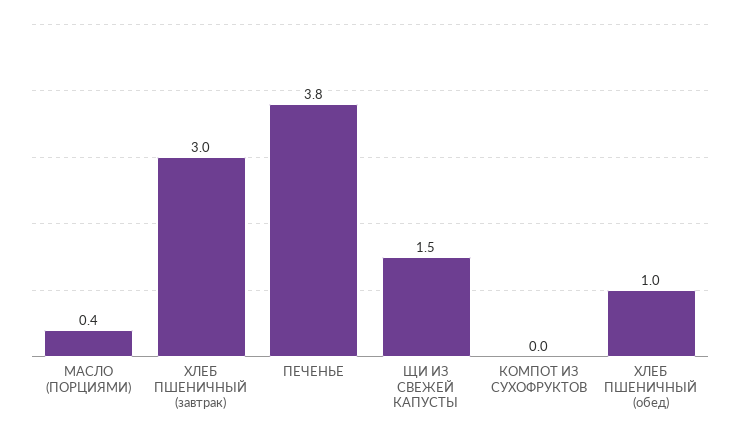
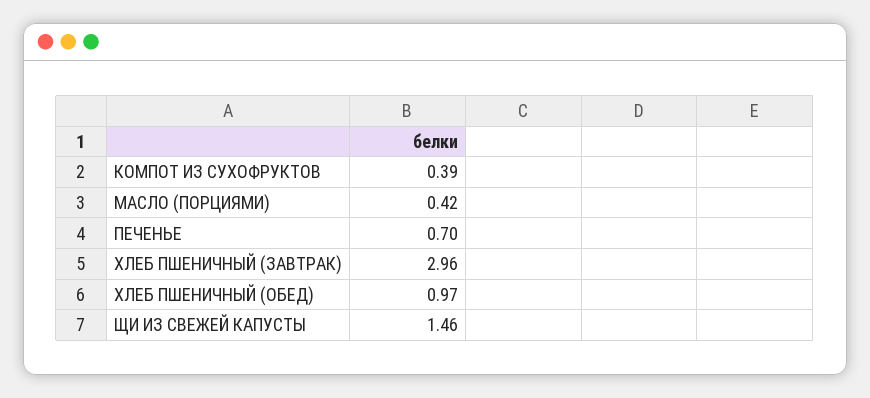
ПЕЧЕНЬЕ: 3.8 -> 0.7
КОМПОТ ИЗ СУХОФРУКТОВ: 0 -> 0.39

